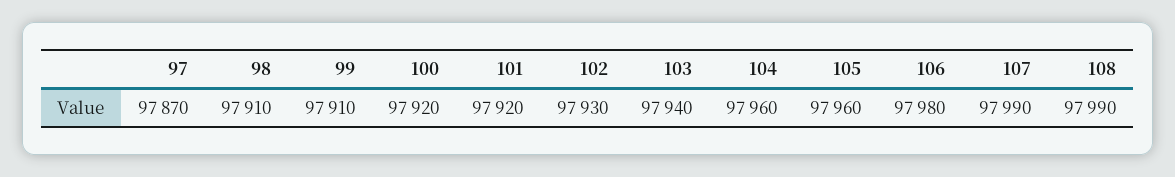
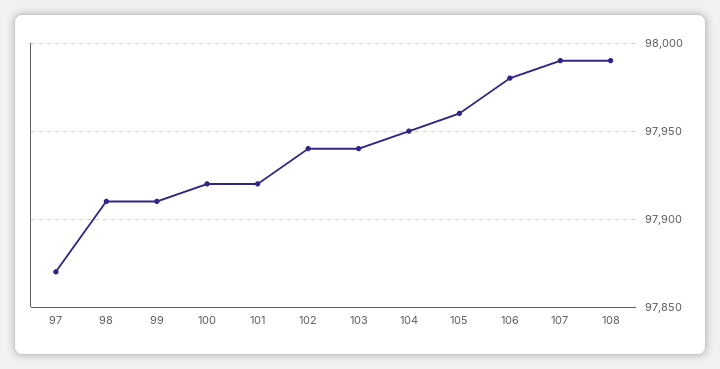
102: 97930 -> 97940
104: 97960 -> 97950

